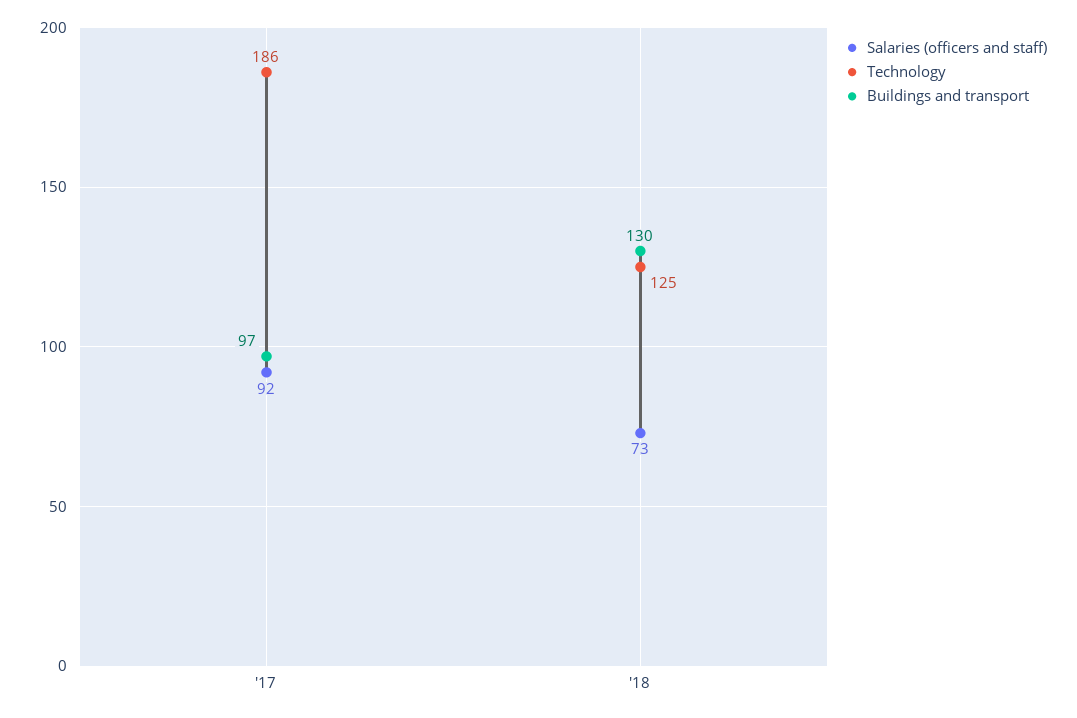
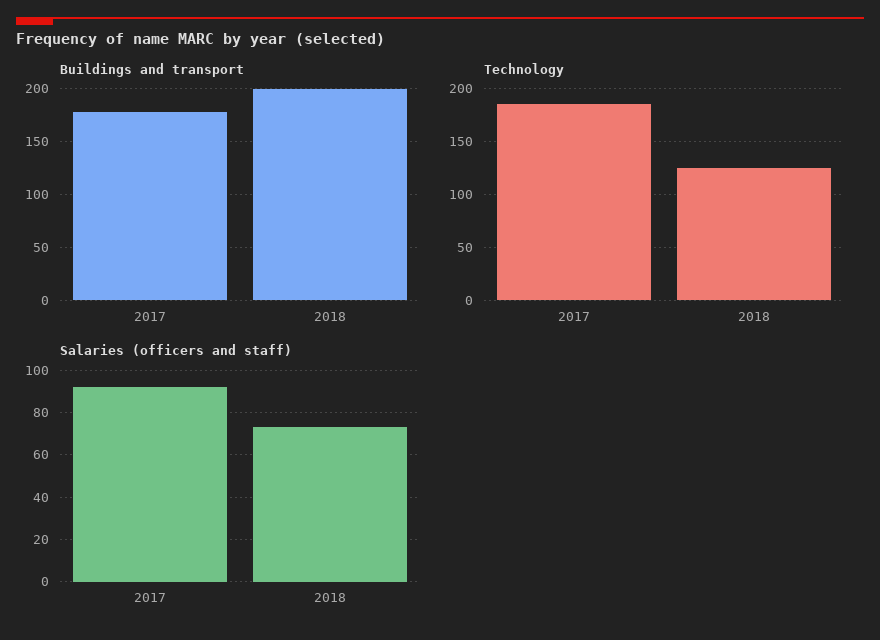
Buildings and transport, '17: 97 -> 180
Buildings and transport, '18: 130 -> 200

